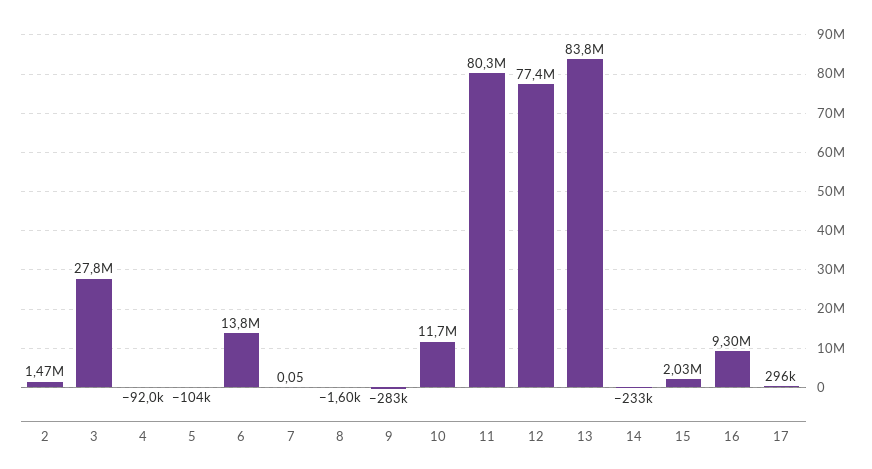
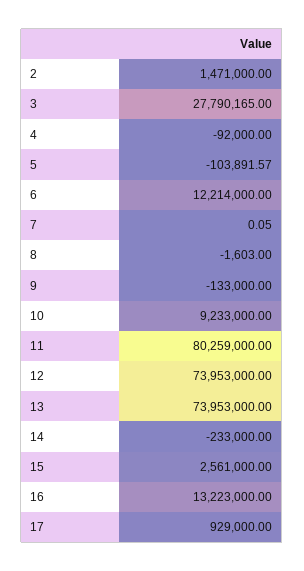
6: 13800000 -> 12214000
9: -283000 -> -133000
10: 11700000 -> 9233000
12: 77400000 -> 73953000
13: 83800000 -> 73953000
15: 2030000 -> 2561000
16: 9300000 -> 13223000
17: 296000 -> 929000

